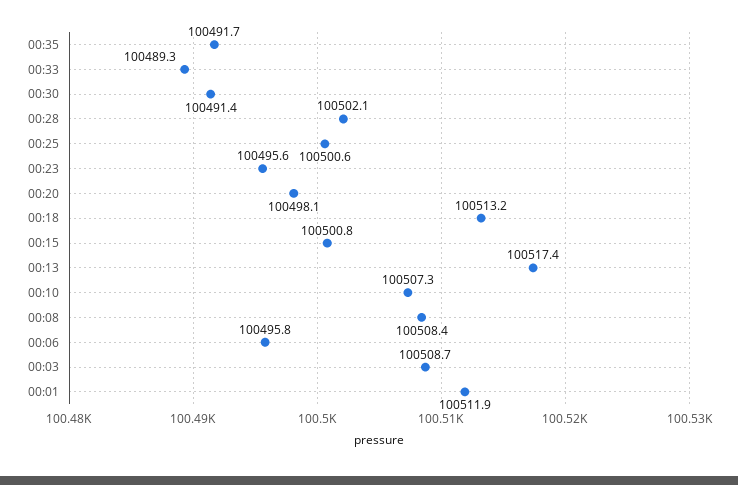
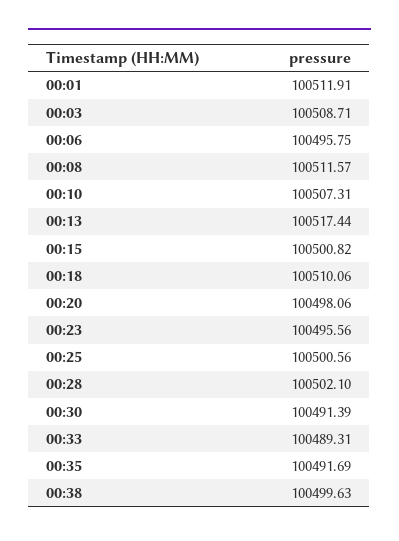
00:18: 100513.2 -> 100510.06
00:08: 100508.4 -> 100511.57
00:38: none -> 100499.63

